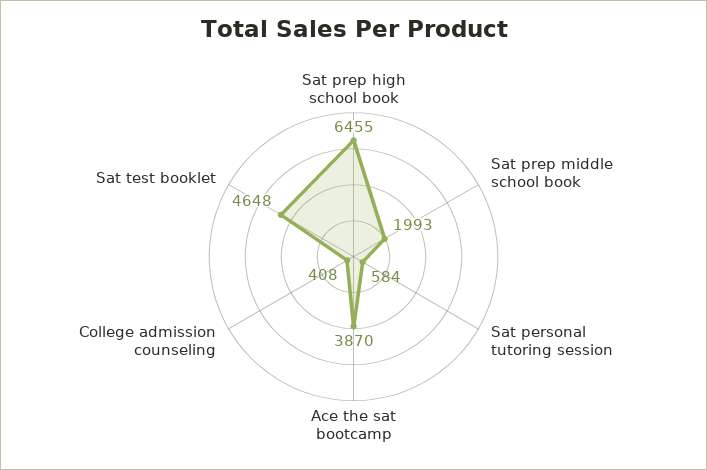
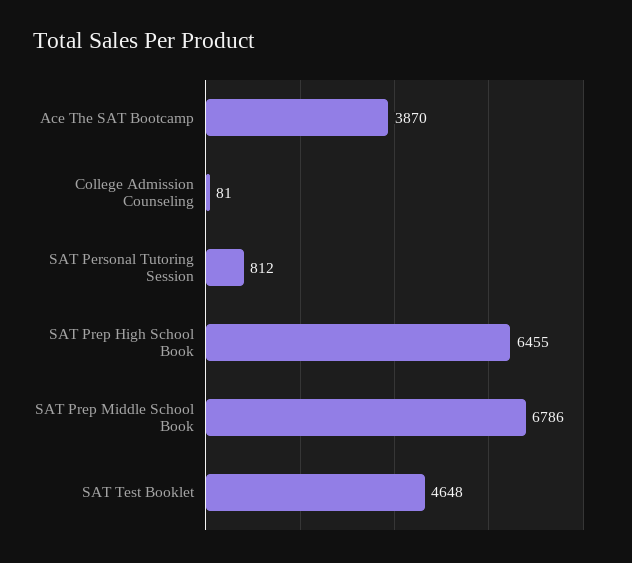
Sat prep middle school book: 1993 -> 6786
Sat personal tutoring session: 584 -> 812
College admission counseling: 408 -> 81

